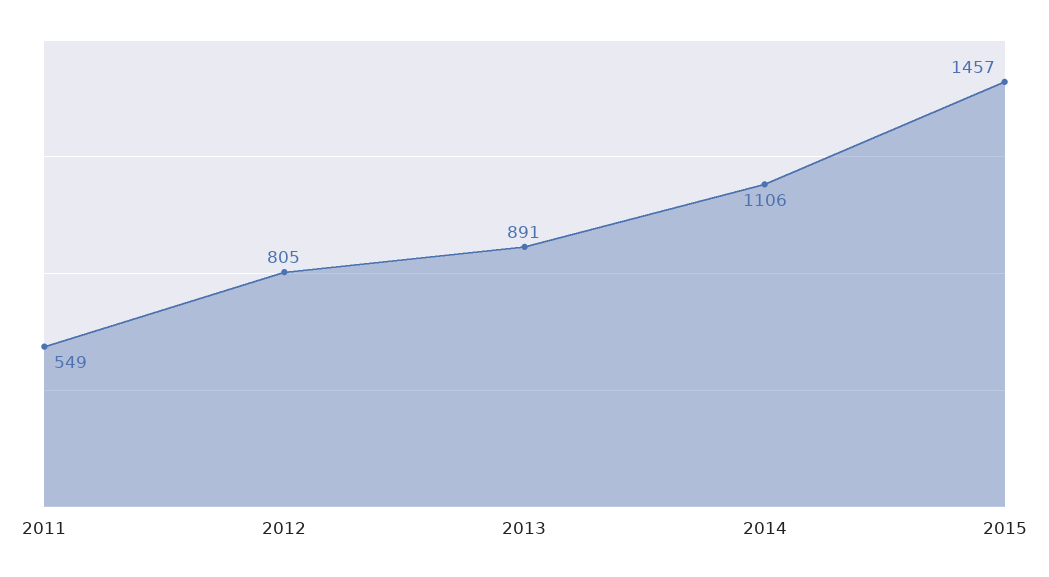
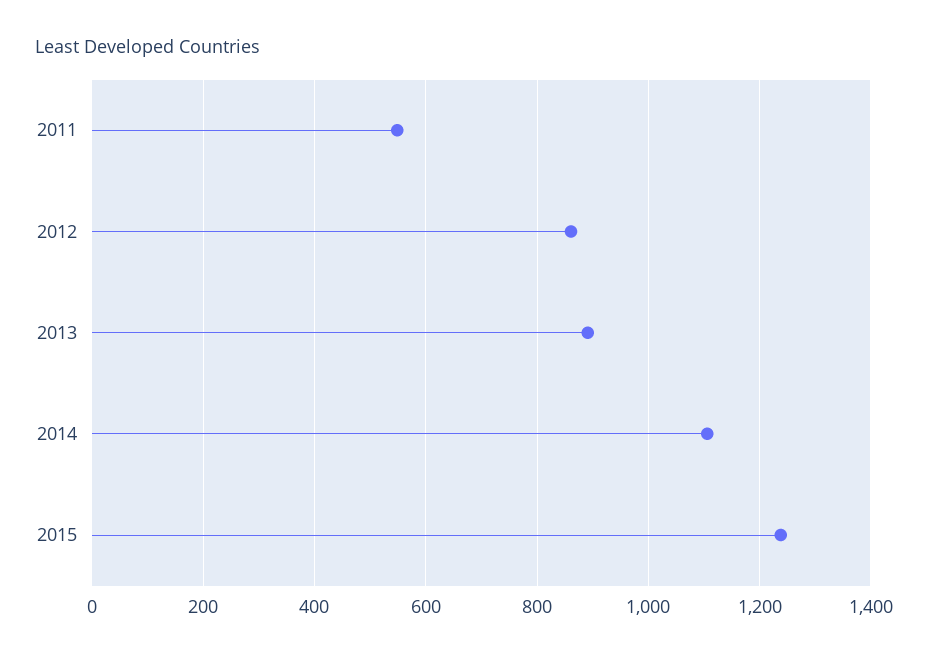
2012: 805 -> 860
2015: 1457 -> 1240

